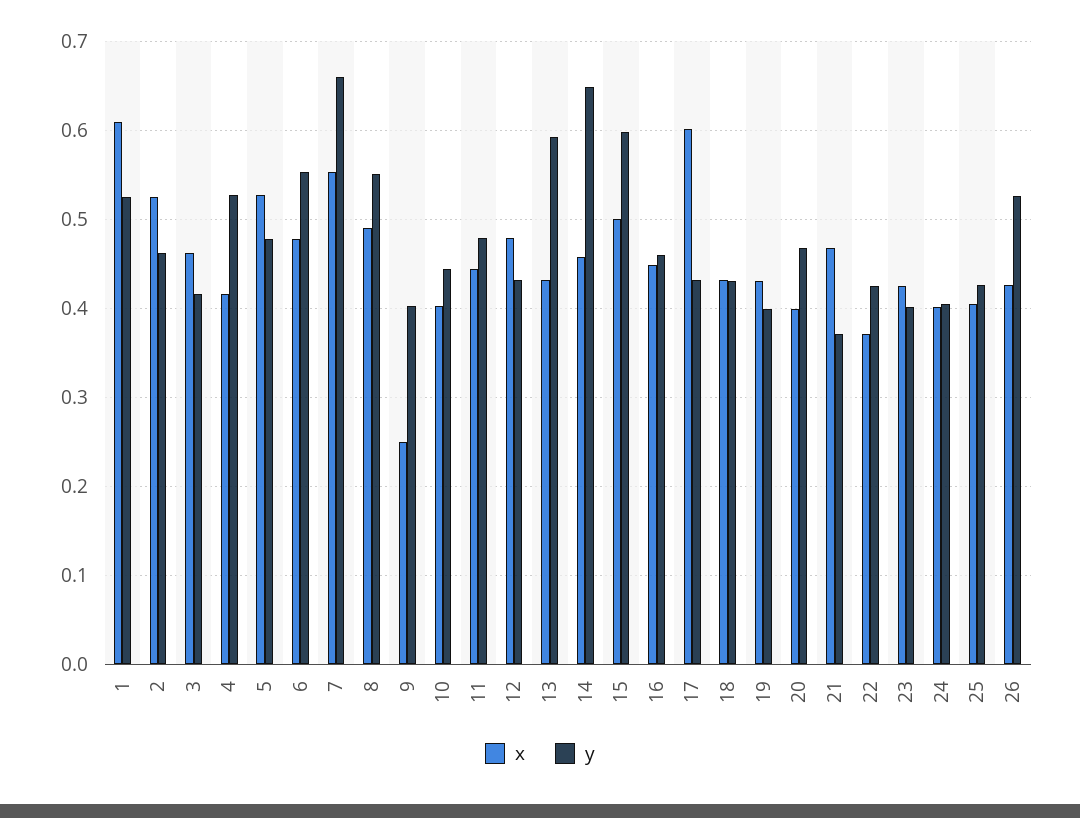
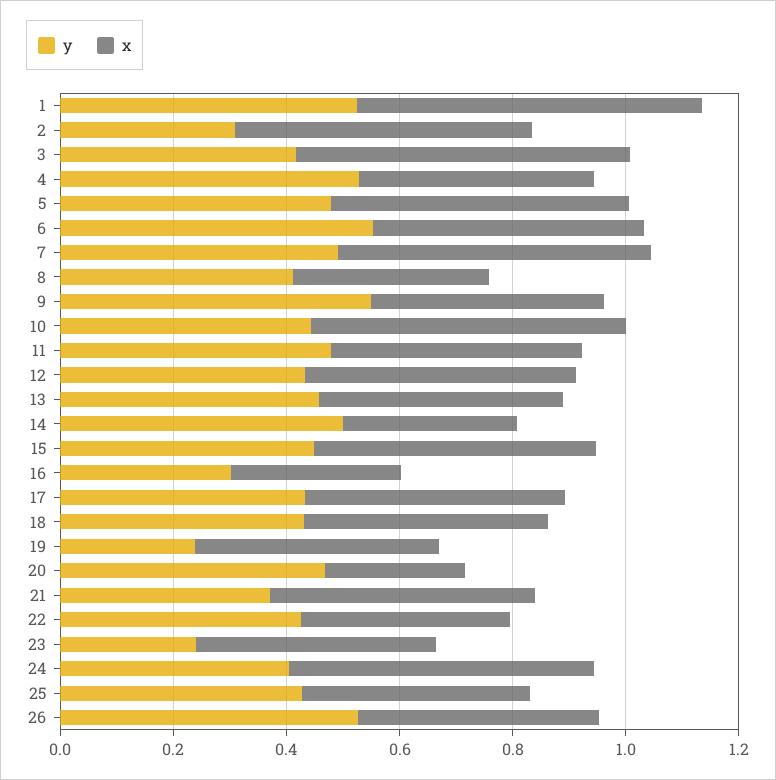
y, 2: 0.46 -> 0.3
x, 3: 0.46 -> 0.6
y, 7: 0.66 -> 0.5
x, 8: 0.49 -> 0.35
y, 8: 0.55 -> 0.4
x, 9: 0.25 -> 0.4
y, 9: 0.4 -> 0.55
x, 10: 0.4 -> 0.55
y, 13: 0.59 -> 0.45
x, 14: 0.46 -> 0.3
y, 14: 0.65 -> 0.5
y, 15: 0.6 -> 0.45
x, 16: 0.45 -> 0.3
y, 16: 0.46 -> 0.3
x, 17: 0.6 -> 0.45
y, 19: 0.4 -> 0.25
x, 20: 0.4 -> 0.25
y, 23: 0.4 -> 0.25
x, 24: 0.4 -> 0.55

